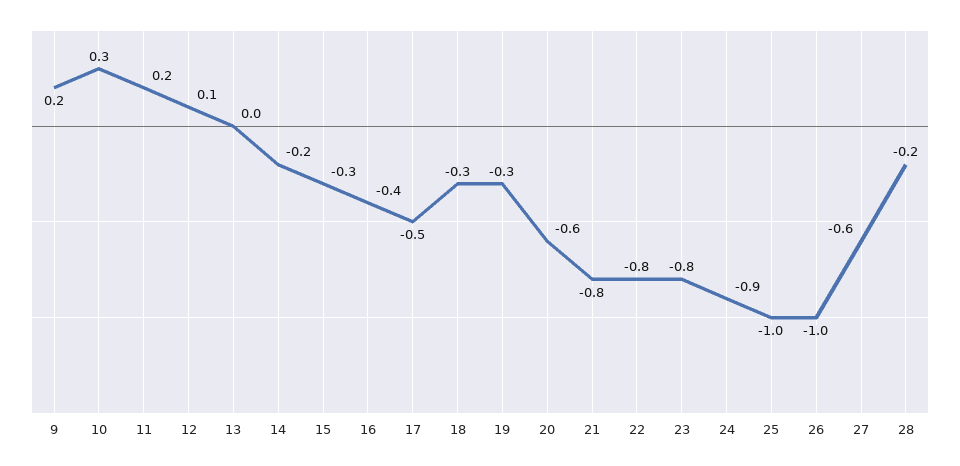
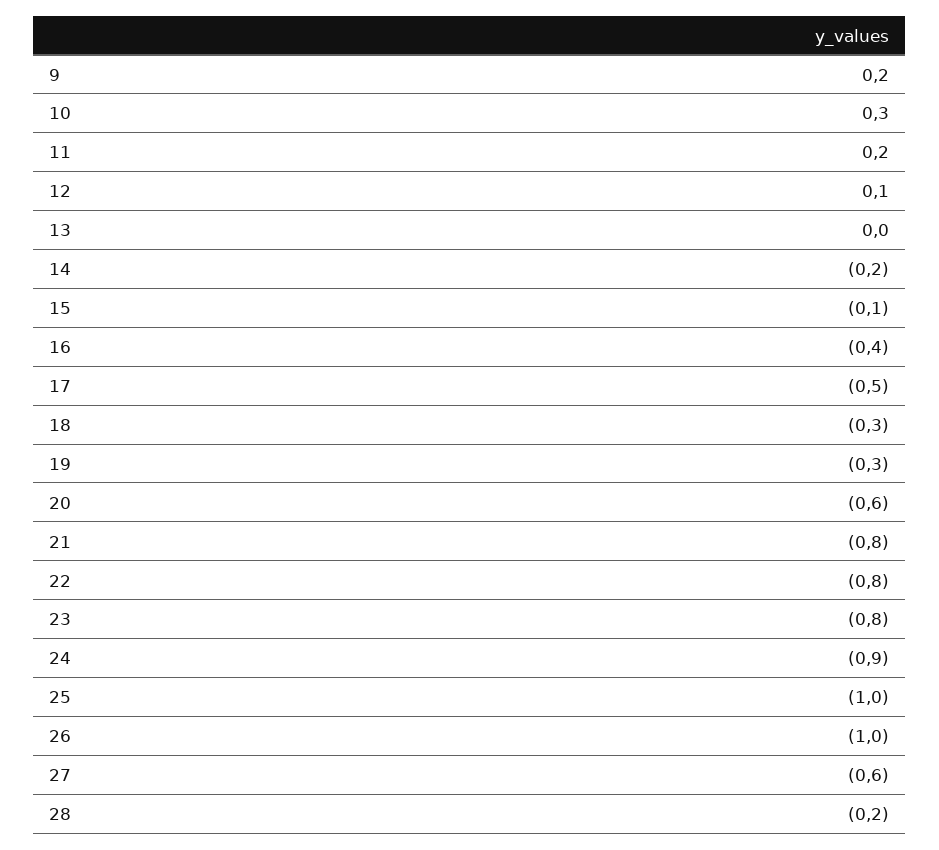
15: -0.3 -> -0.1

